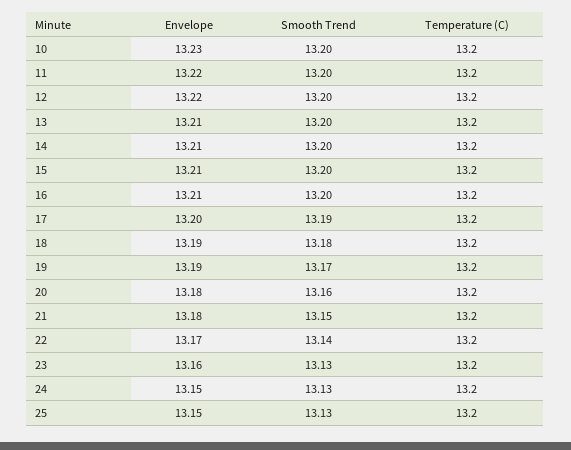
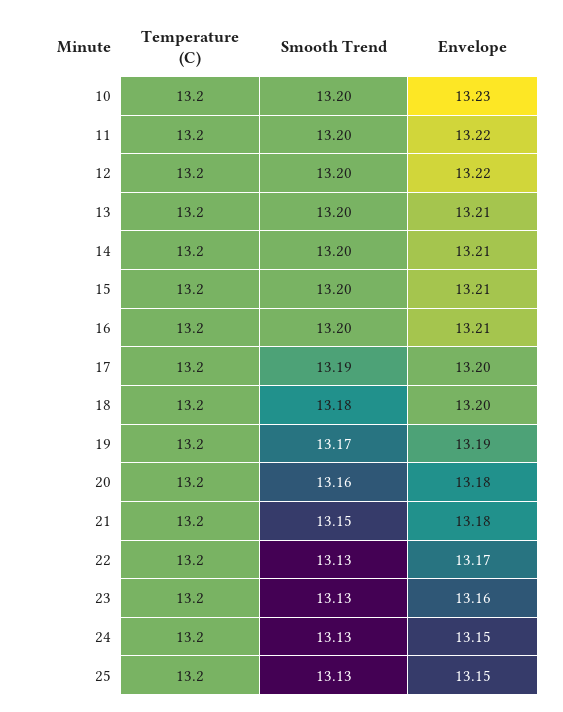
Envelope, 18: 13.19 -> 13.2
Smooth Trend, 22: 13.14 -> 13.13

